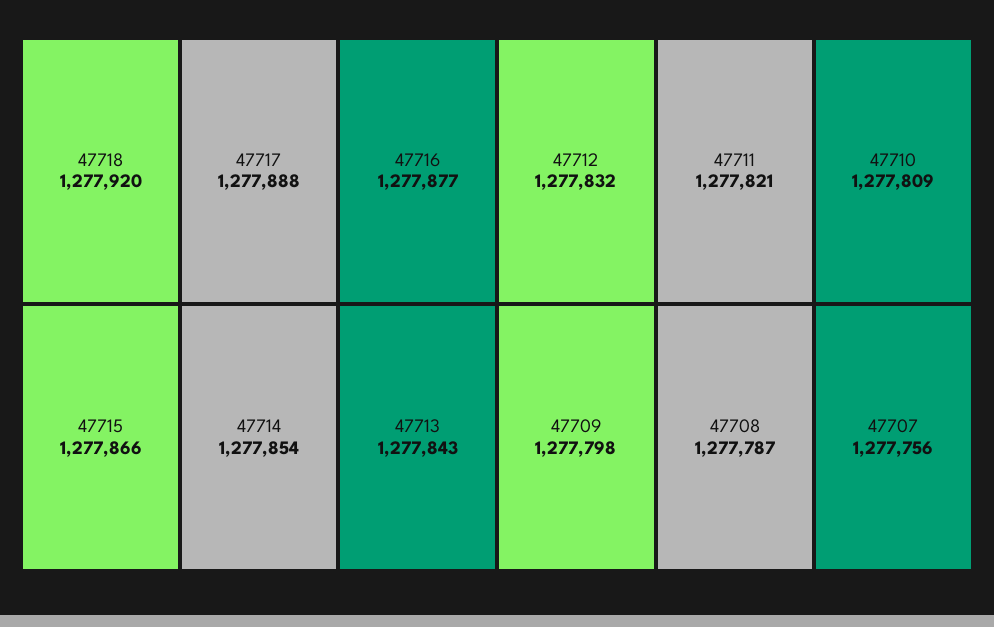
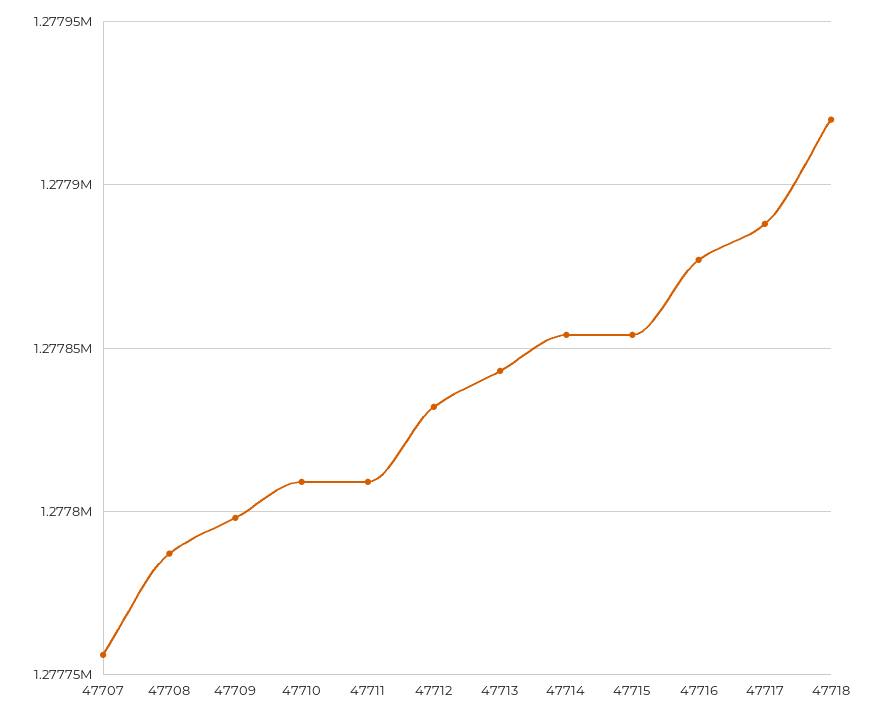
47715: 1277866 -> 1277855
47711: 1277821 -> 1277810

